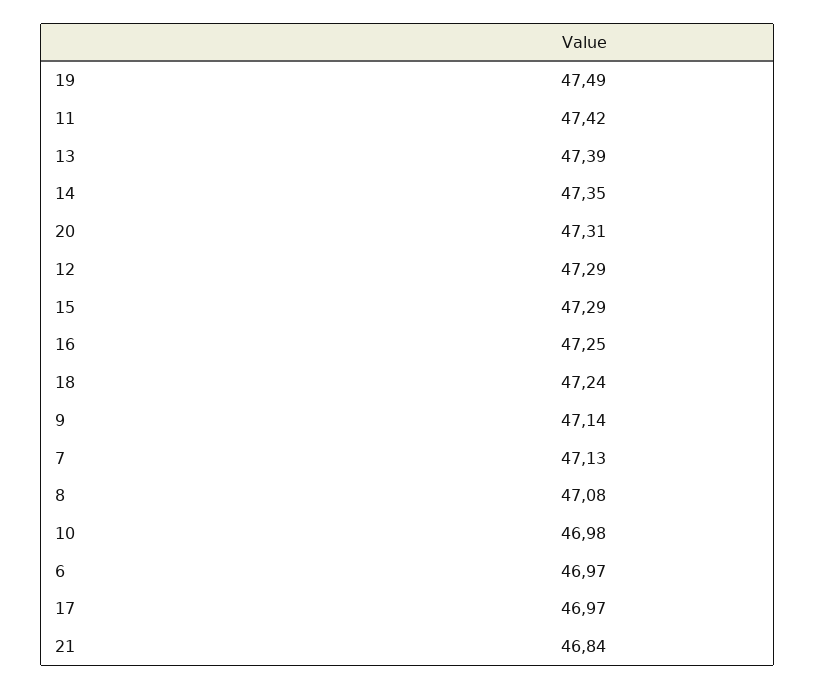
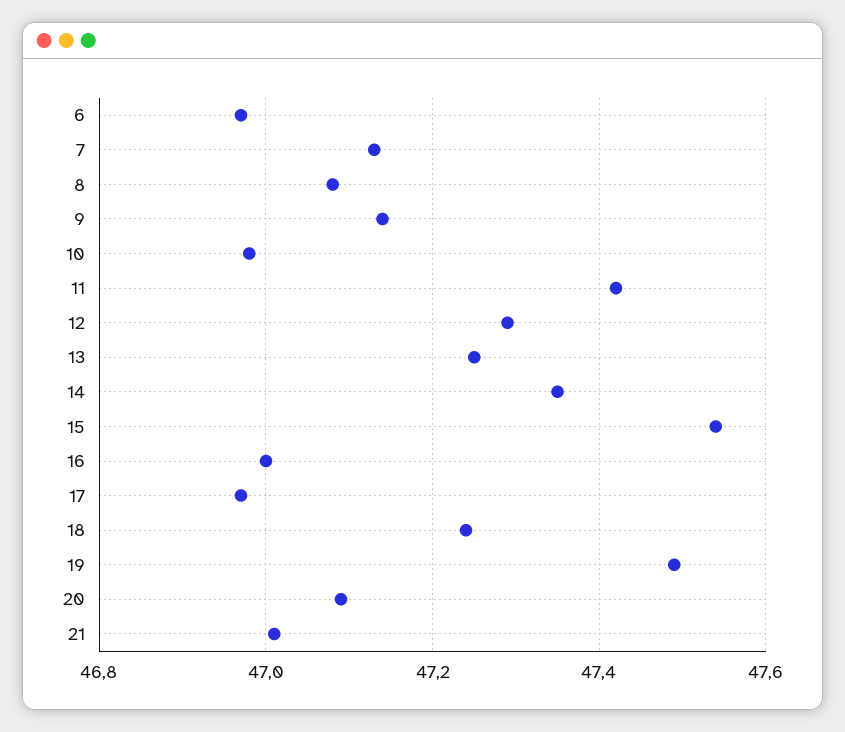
13: 47.39 -> 47.25
20: 47.31 -> 47.1
15: 47.29 -> 47.55
16: 47.25 -> 47
21: 46.84 -> 47

